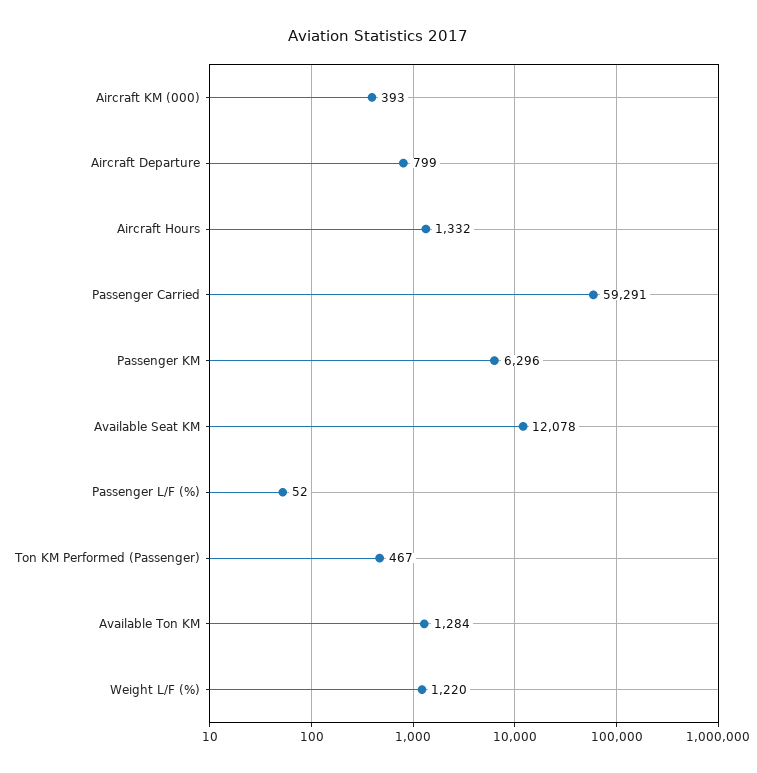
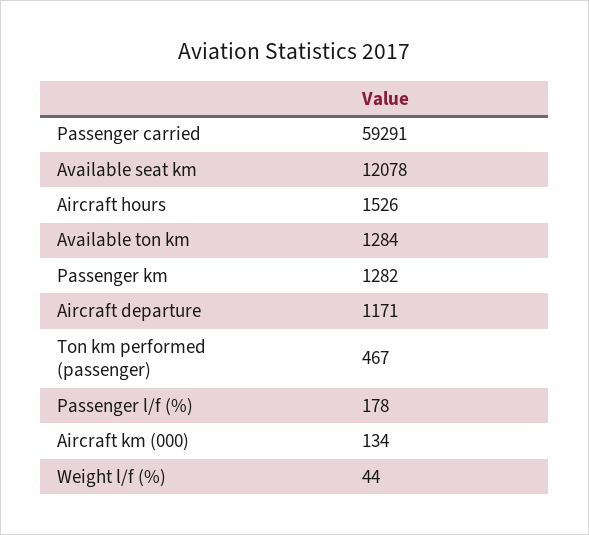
Aircraft KM (000): 393 -> 134
Aircraft Departure: 799 -> 1171
Aircraft Hours: 1332 -> 1526
Passenger KM: 6296 -> 1282
Passenger L/F (%): 52 -> 178
Weight L/F (%): 1220 -> 44

